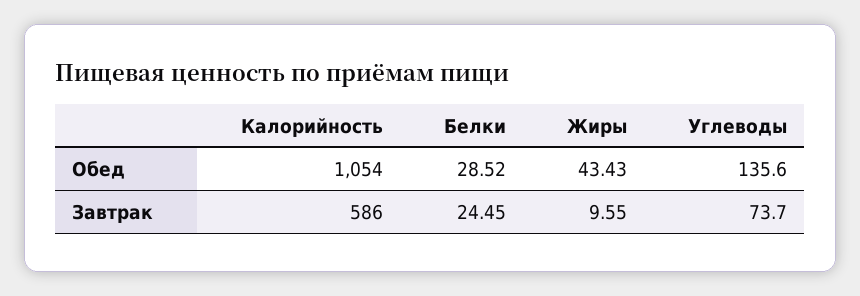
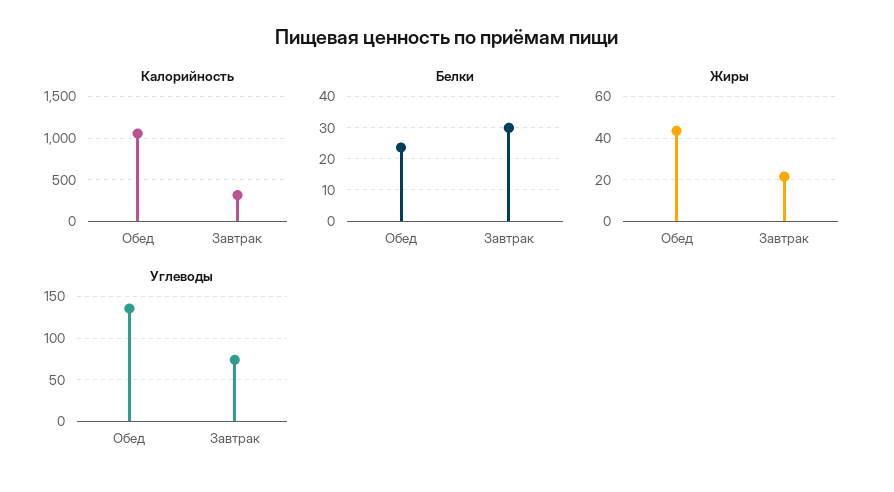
Белки, Обед: 28.52 -> 24
Калорийность, Завтрак: 586 -> 300
Белки, Завтрак: 24.45 -> 30
Жиры, Завтрак: 9.55 -> 20

